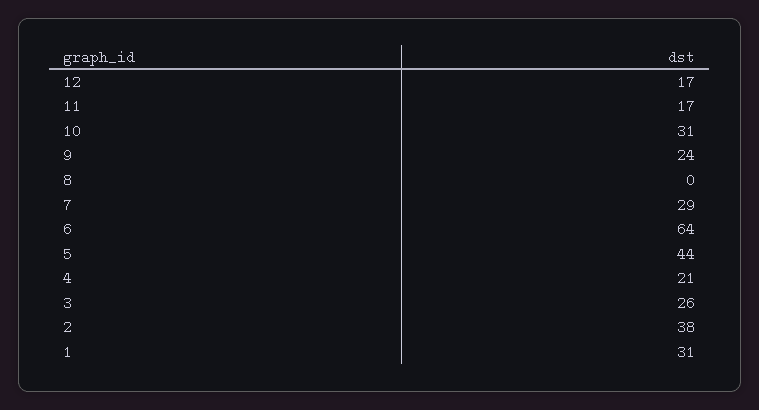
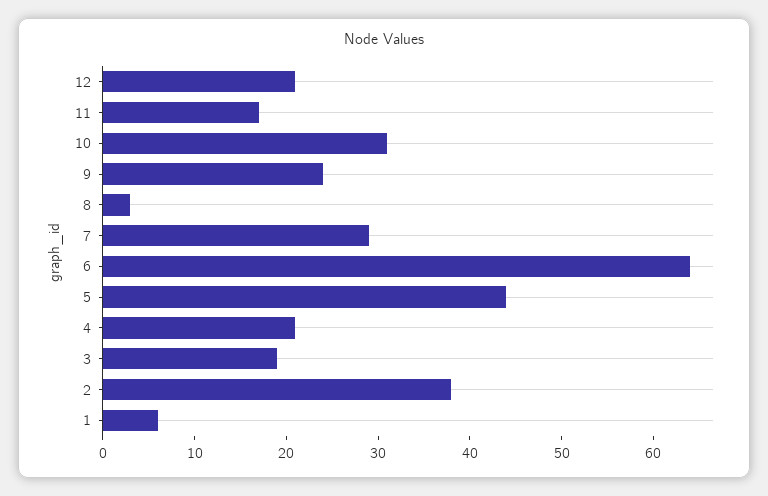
12: 17 -> 21
8: 0 -> 3
3: 26 -> 19
1: 31 -> 6

